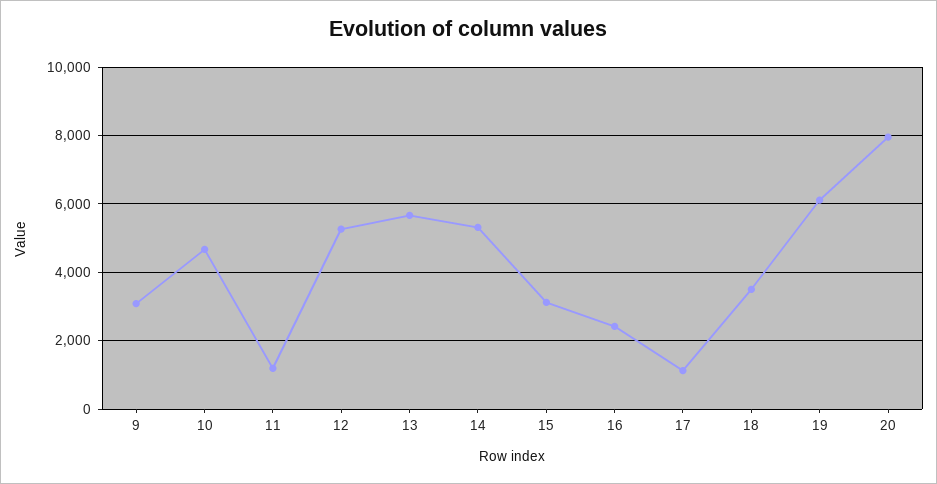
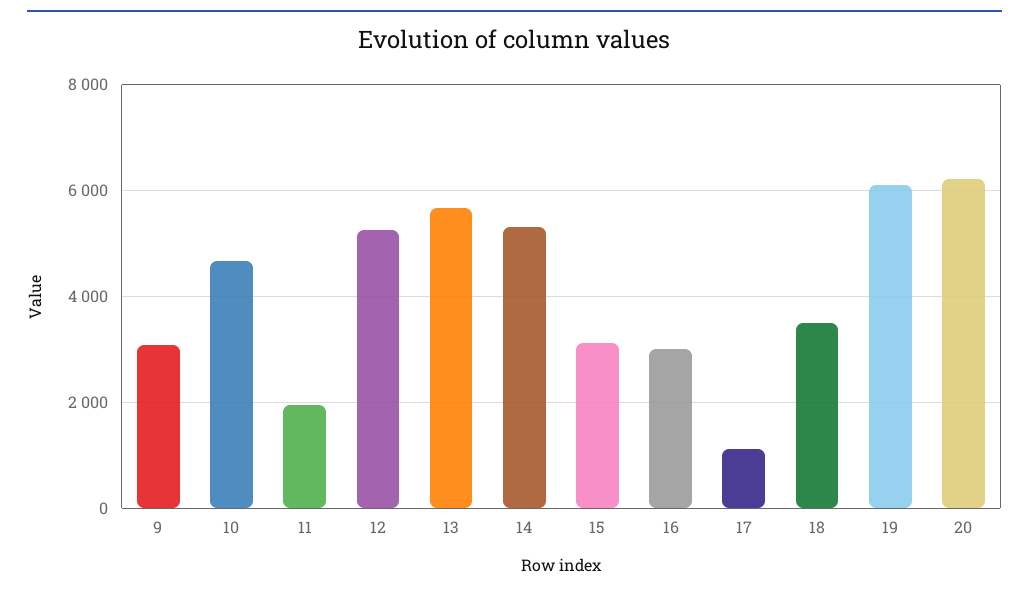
11: 1200 -> 2000
16: 2400 -> 3000
20: 8000 -> 6200

